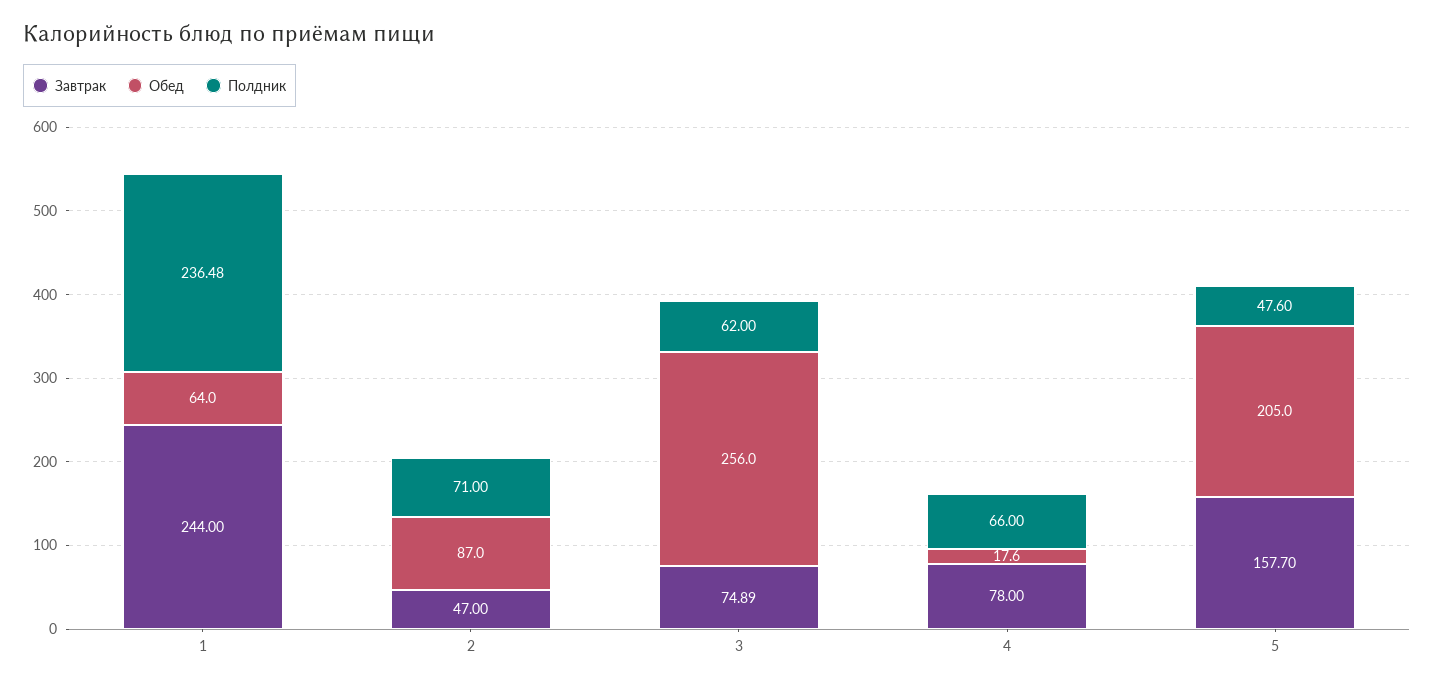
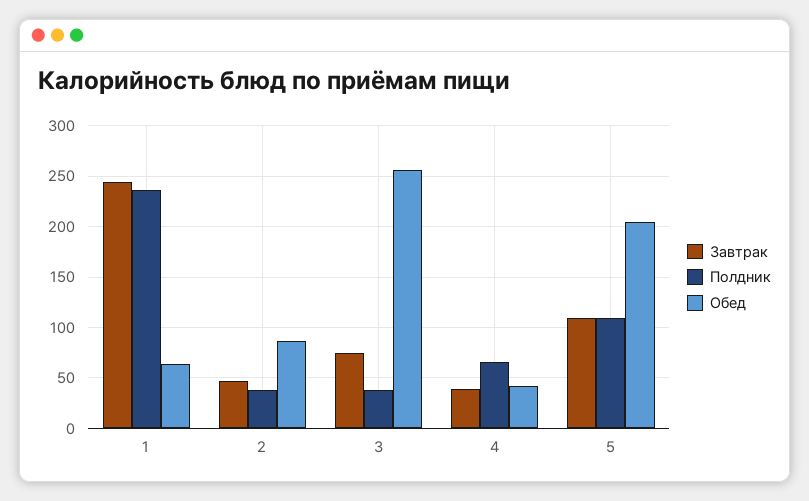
Полдник, 2: 71 -> 40
Полдник, 3: 62 -> 40
Завтрак, 4: 78 -> 40
Обед, 4: 17.6 -> 40
Завтрак, 5: 157.7 -> 110
Полдник, 5: 47.6 -> 110

